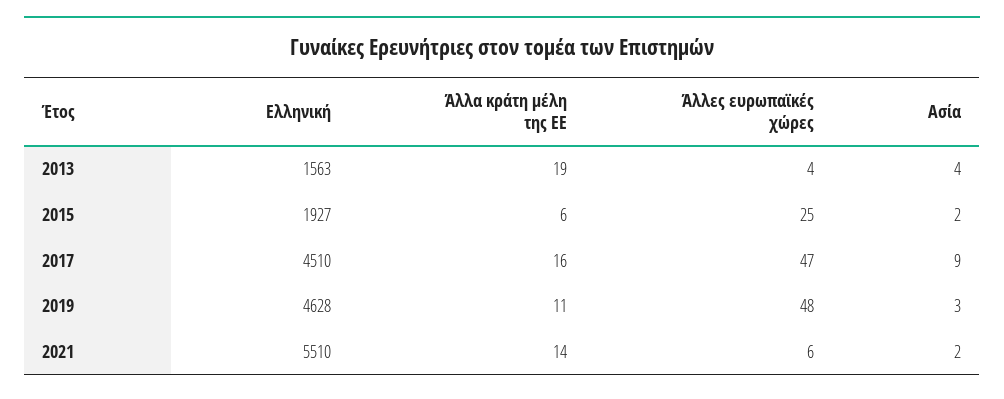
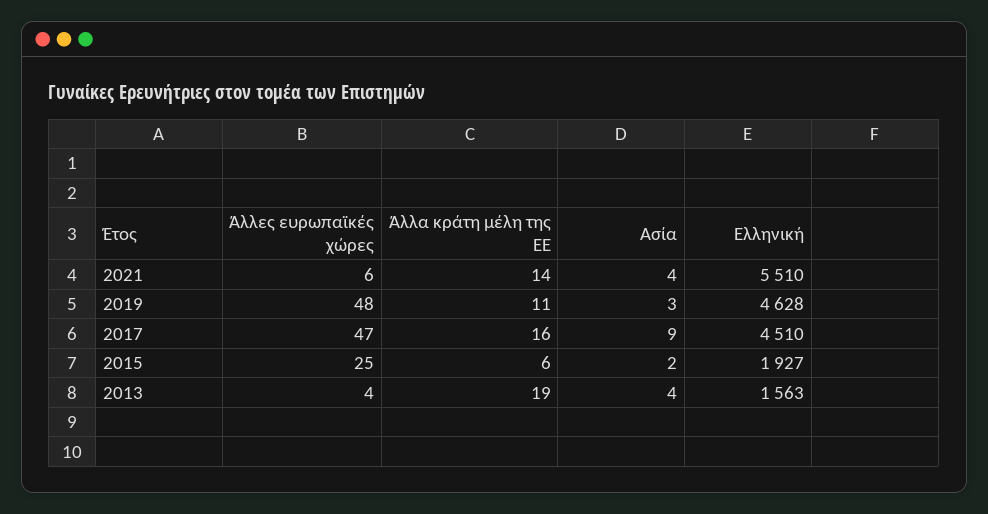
Ασία, 2021: 2 -> 4

